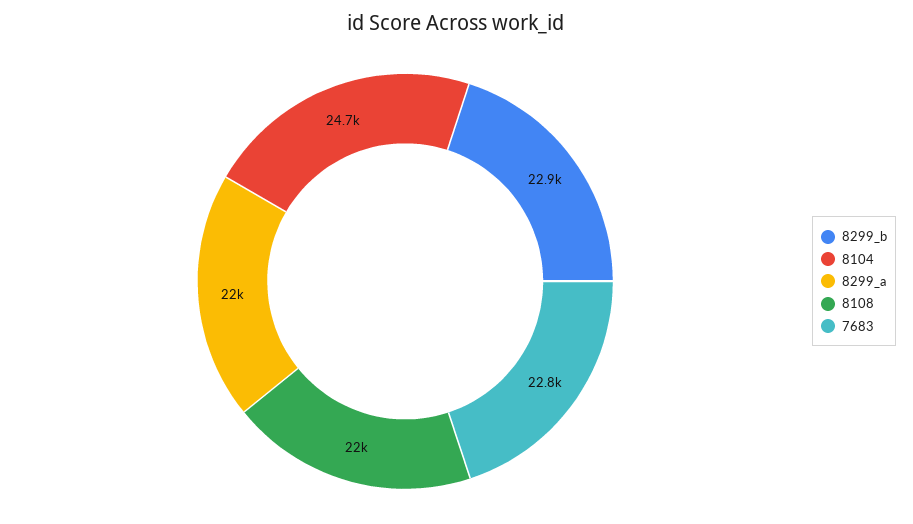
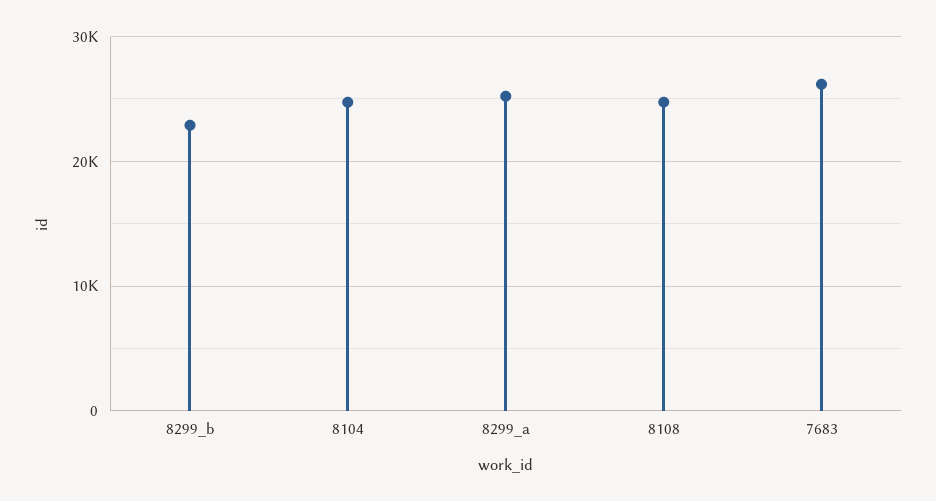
8299_a: 22000 -> 25000
8108: 22000 -> 25000
7683: 22800 -> 26000

